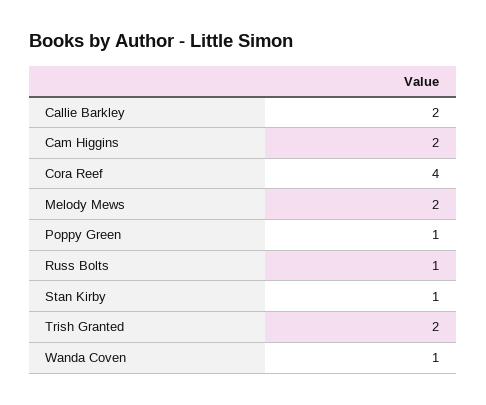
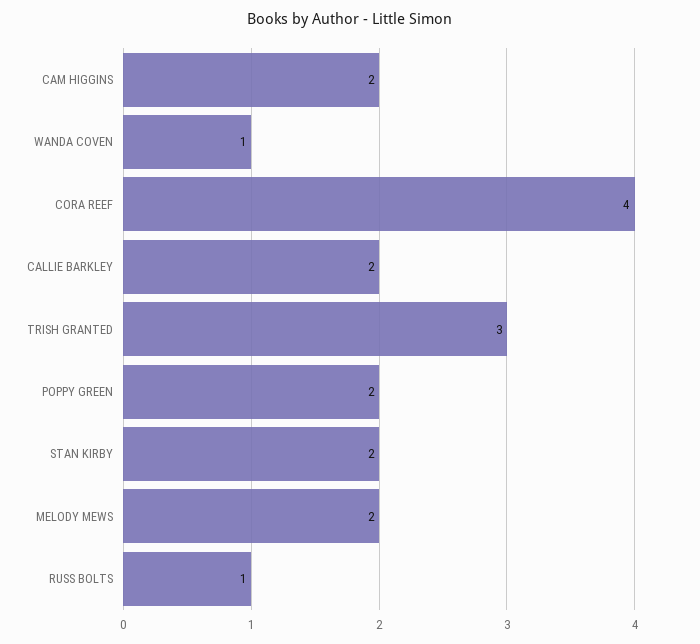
Poppy Green: 1 -> 2
Stan Kirby: 1 -> 2
Trish Granted: 2 -> 3

